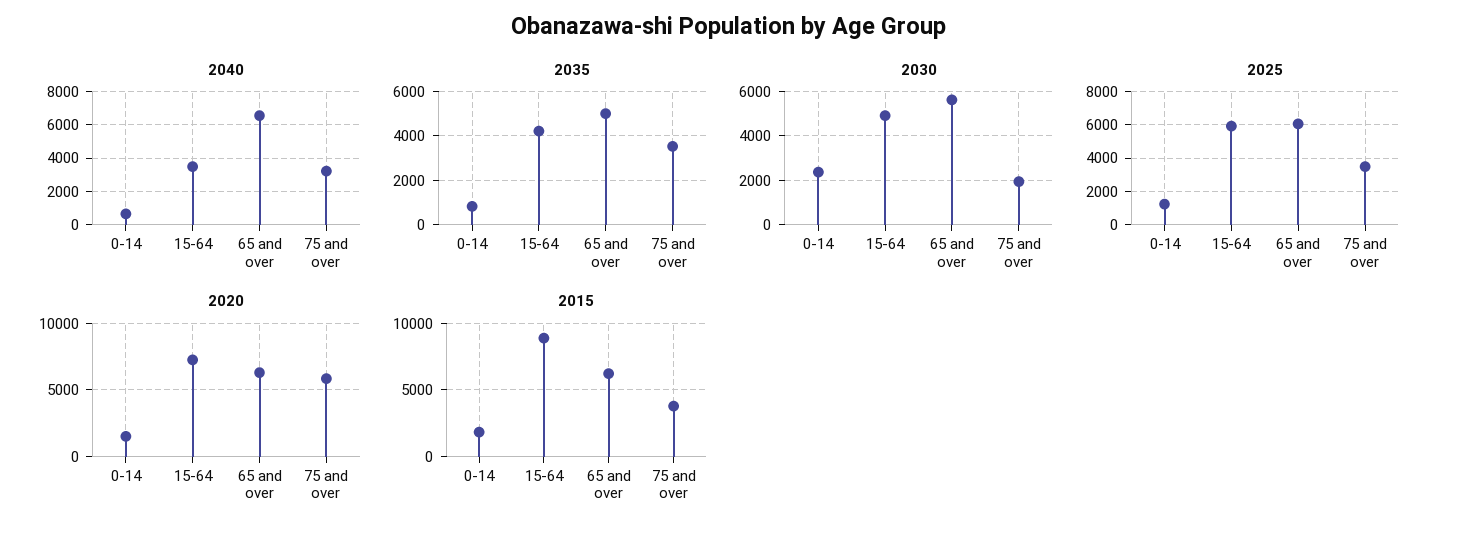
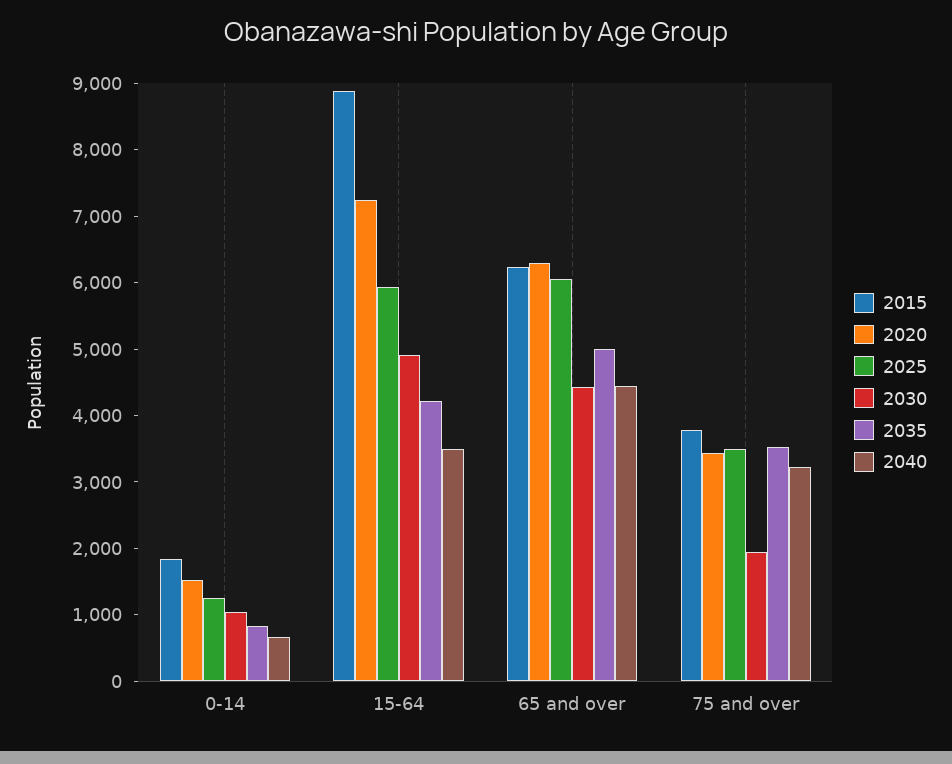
2040, 65 and over: 6500 -> 4400
2030, 0-14: 2500 -> 1000
2030, 65 and over: 5500 -> 4400
2020, 75 and over: 6000 -> 3400

